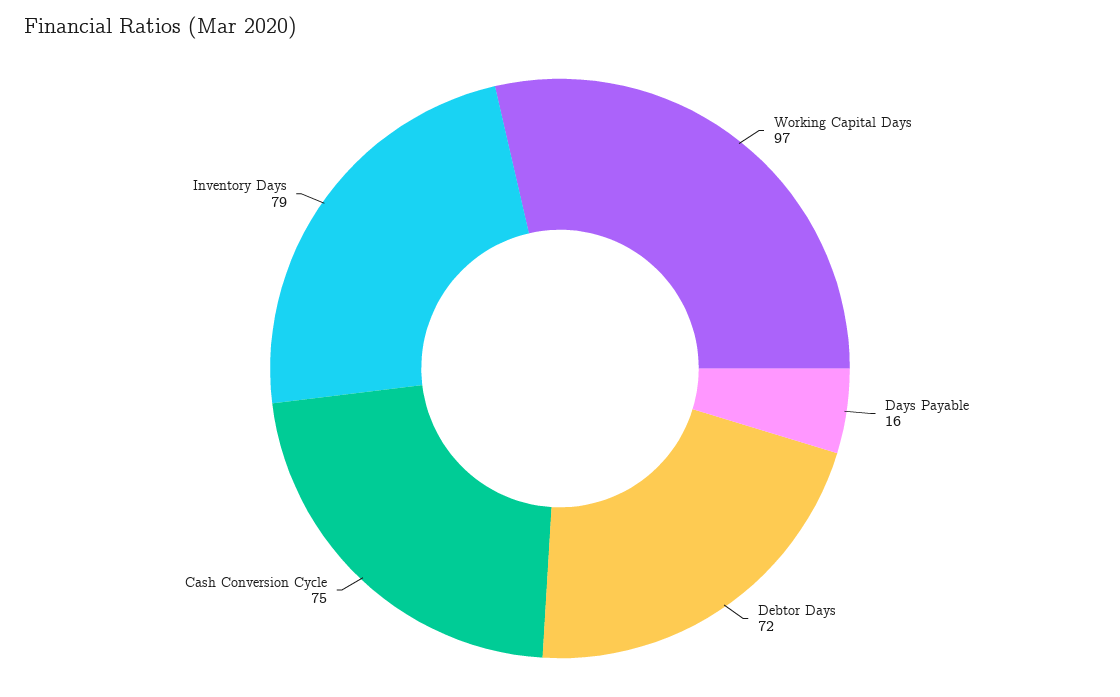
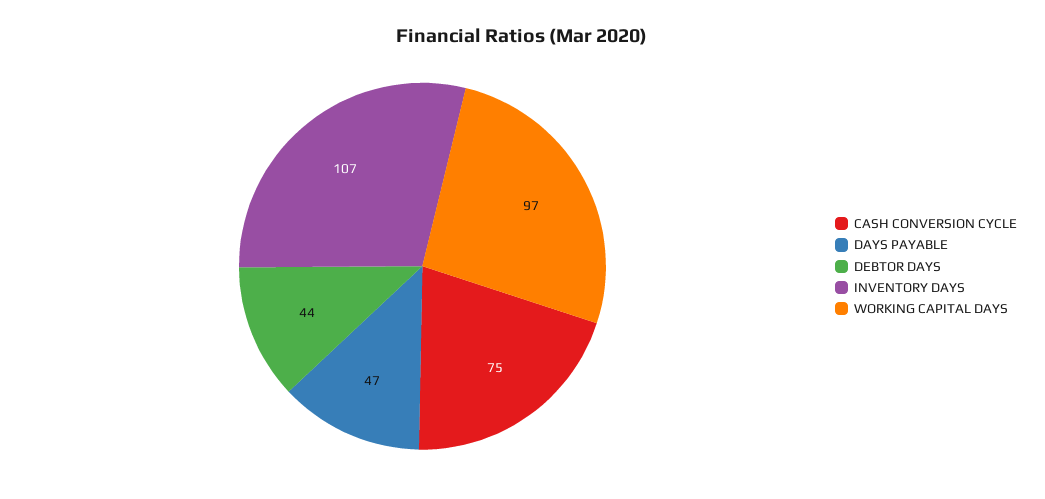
Days Payable: 16 -> 47
Debtor Days: 72 -> 44
Inventory Days: 79 -> 107

